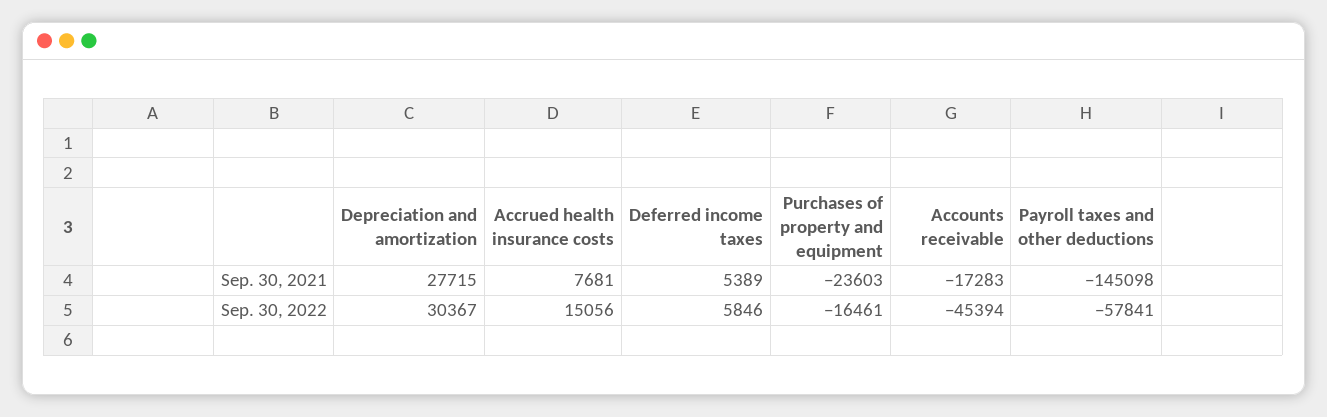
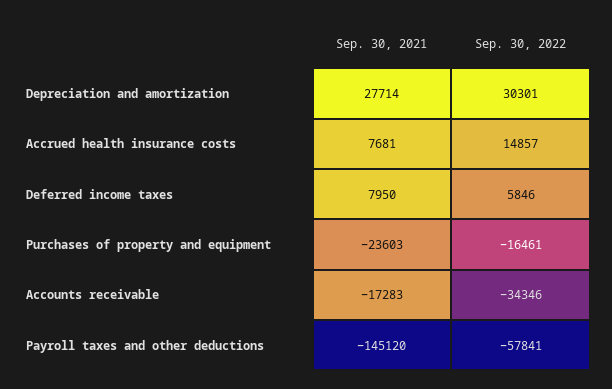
Depreciation and amortization, Sep. 30, 2021: 27715 -> 27714
Deferred income taxes, Sep. 30, 2021: 5389 -> 7950
Payroll taxes and other deductions, Sep. 30, 2021: -145098 -> -145120
Depreciation and amortization, Sep. 30, 2022: 30367 -> 30301
Accrued health insurance costs, Sep. 30, 2022: 15056 -> 14857
Accounts receivable, Sep. 30, 2022: -45394 -> -34346

